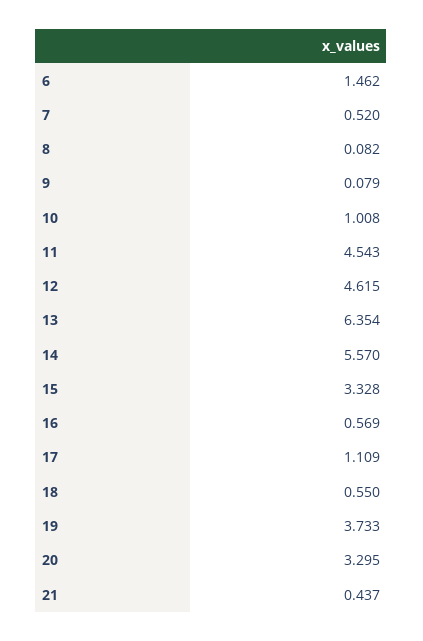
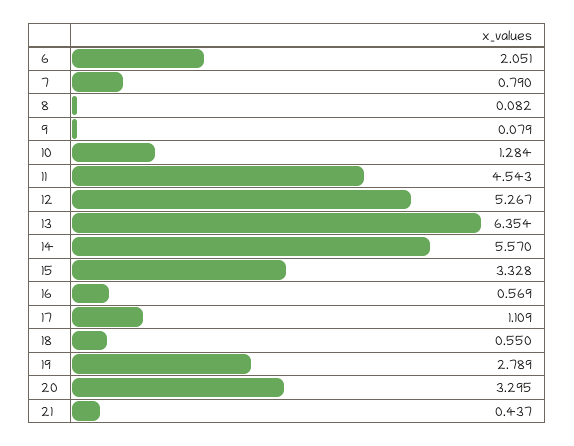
6: 1.462 -> 2.051
7: 0.52 -> 0.79
10: 1.008 -> 1.284
12: 4.615 -> 5.267
19: 3.733 -> 2.789

